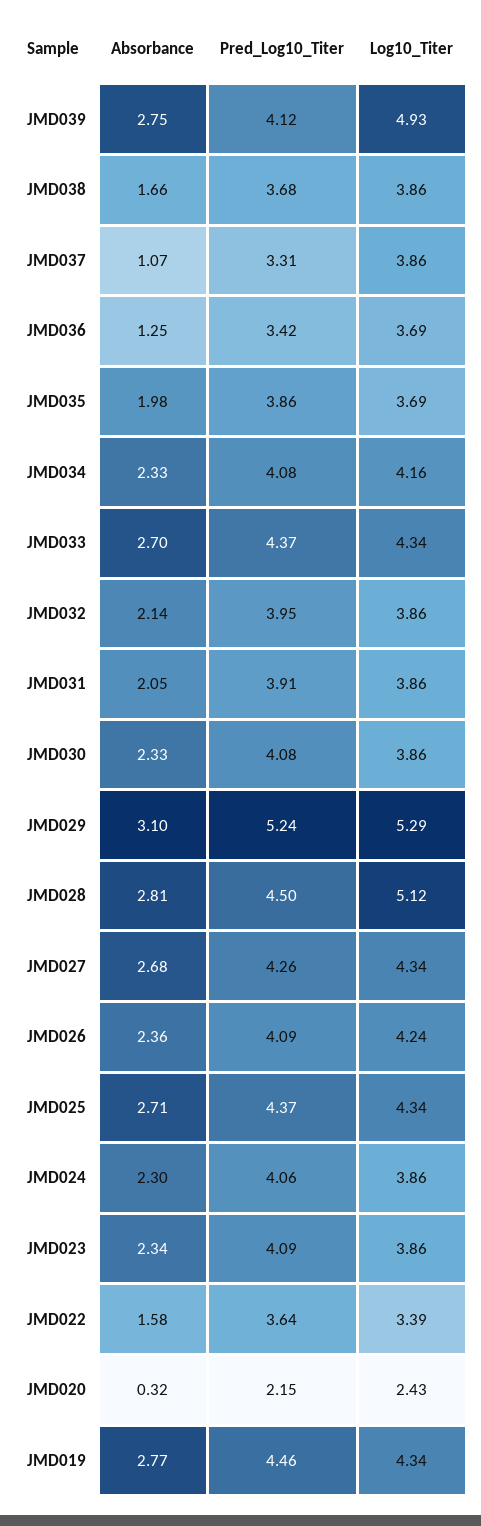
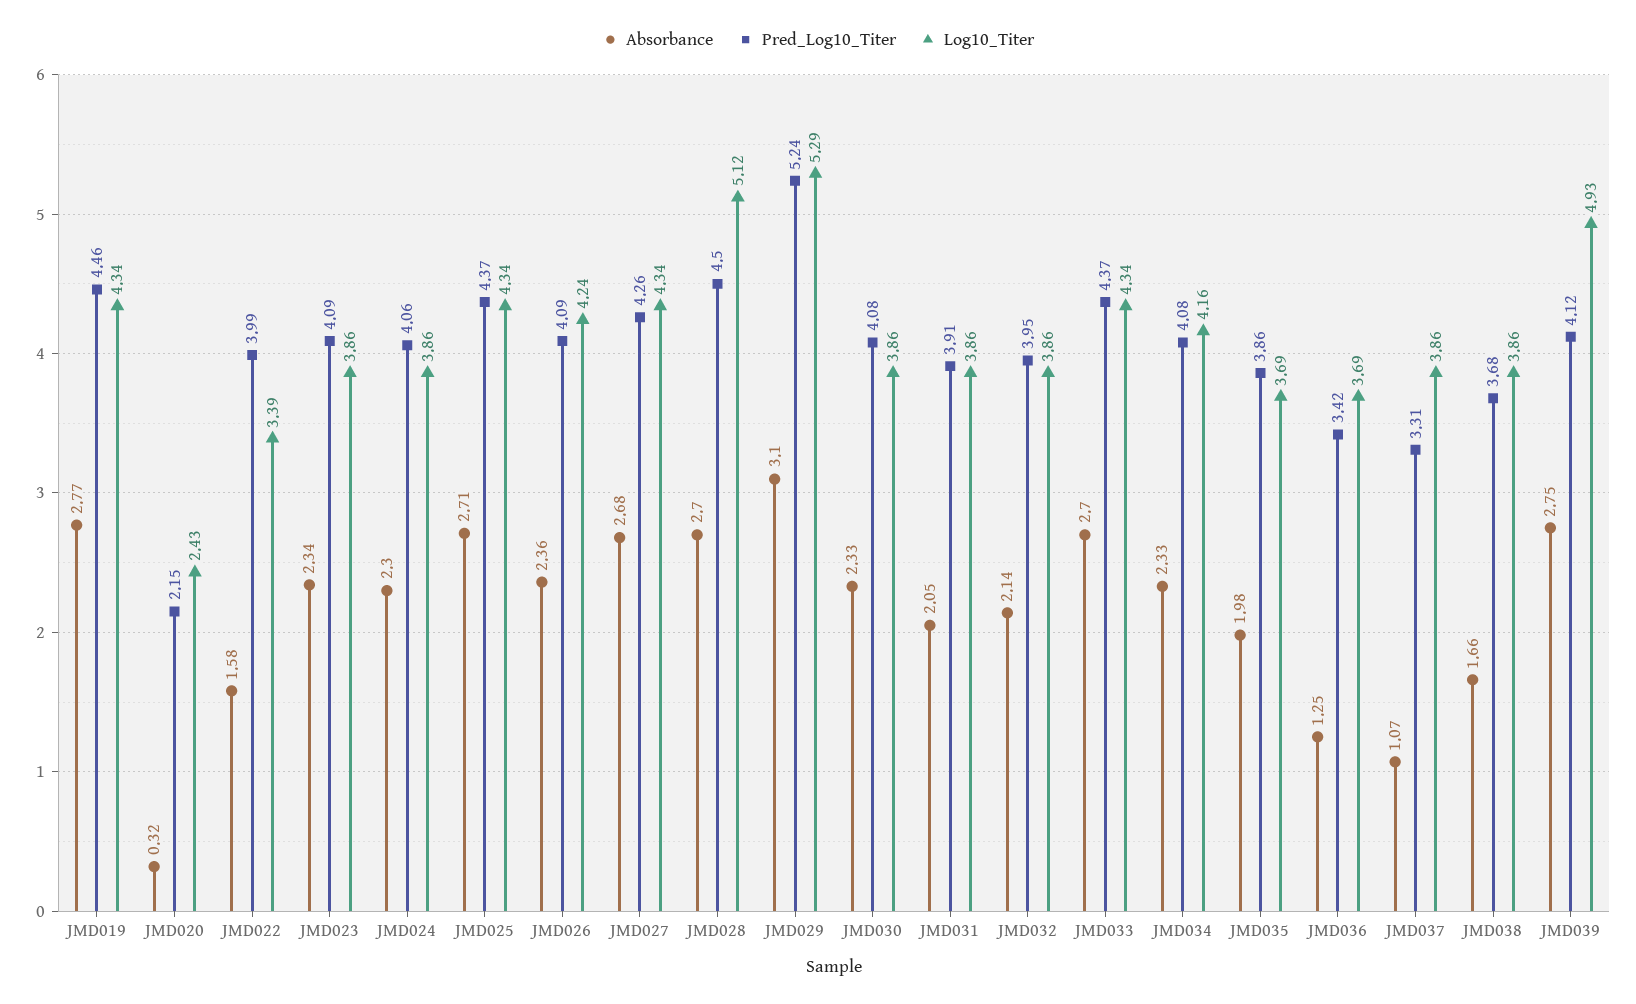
Absorbance, JMD028: 2.81 -> 2.7
Pred_Log10_Titer, JMD022: 3.64 -> 3.99

